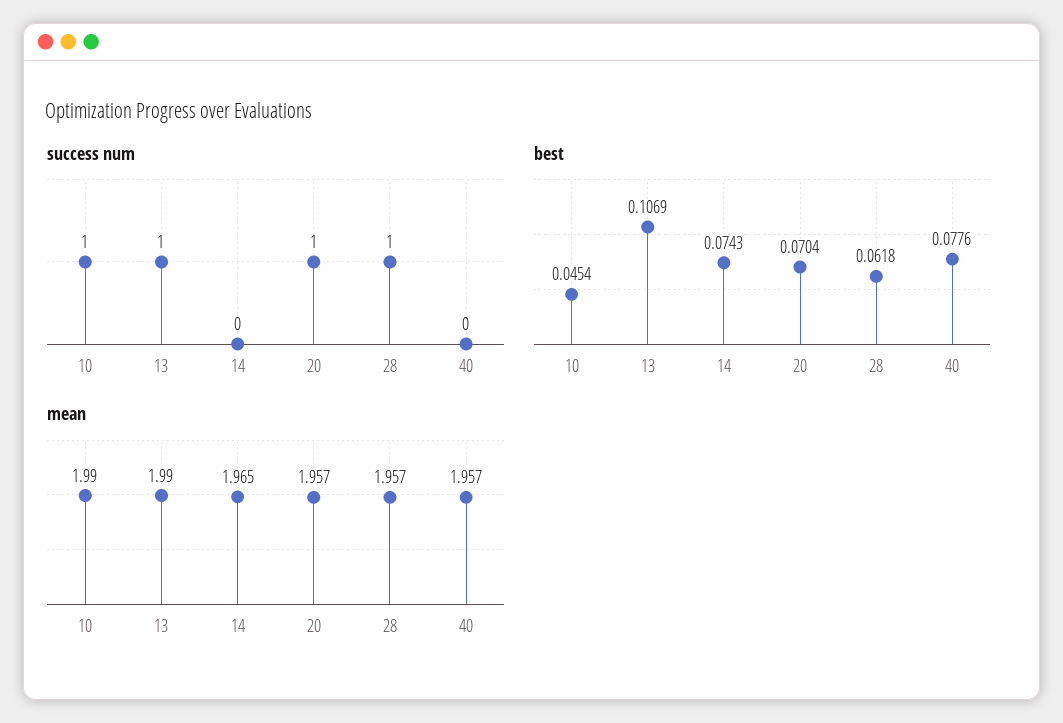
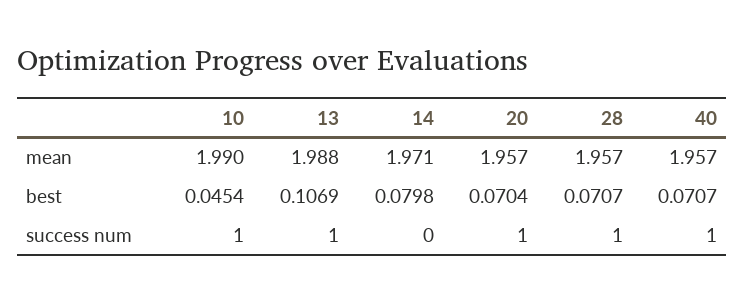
success num, 40: 0 -> 1
best, 14: 0.0743 -> 0.0798
best, 28: 0.0618 -> 0.0707
best, 40: 0.0776 -> 0.0707
mean, 13: 1.99 -> 1.988
mean, 14: 1.965 -> 1.971

